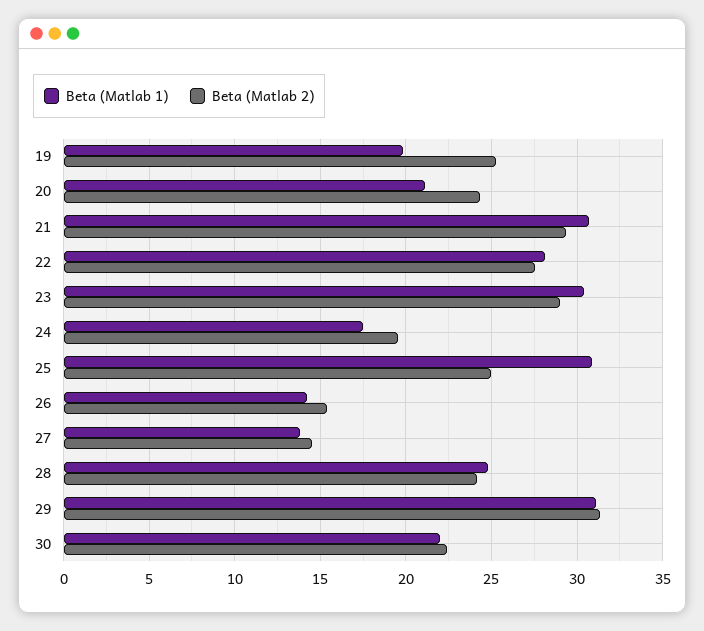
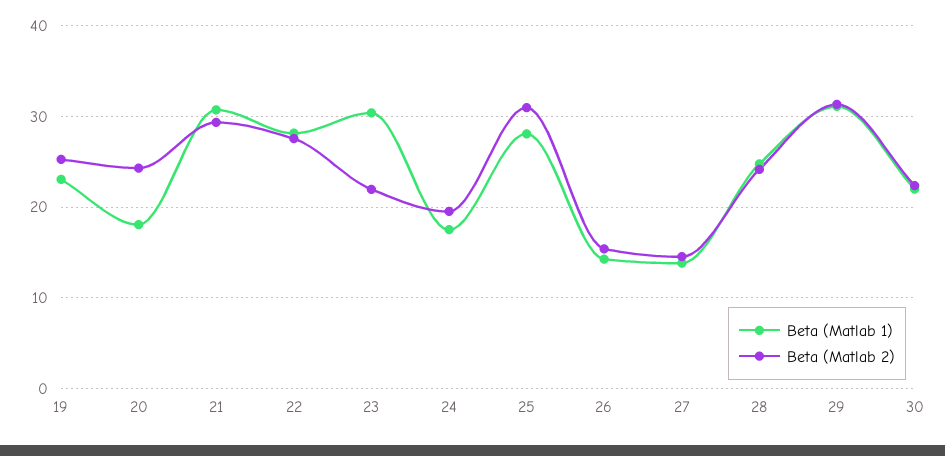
Beta (Matlab 1), 19: 20 -> 23
Beta (Matlab 1), 20: 21 -> 18
Beta (Matlab 2), 23: 29 -> 22
Beta (Matlab 1), 25: 31 -> 28
Beta (Matlab 2), 25: 25 -> 31

